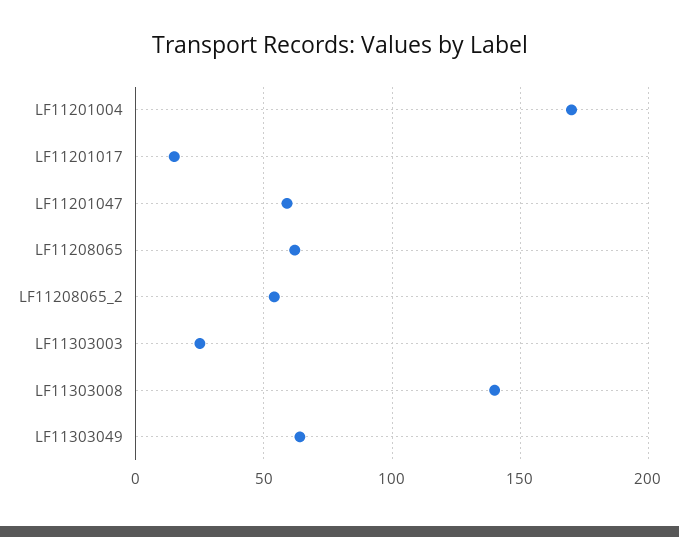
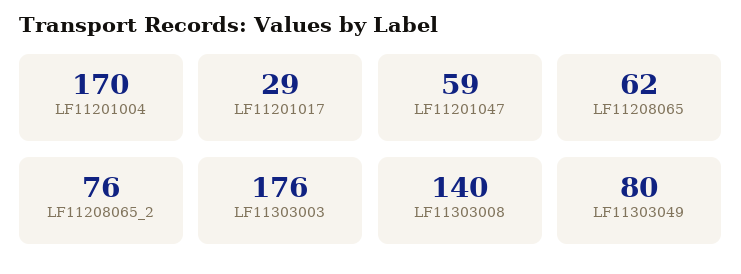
LF11201017: 15 -> 29
LF11208065_2: 55 -> 76
LF11303003: 25 -> 176
LF11303049: 65 -> 80

